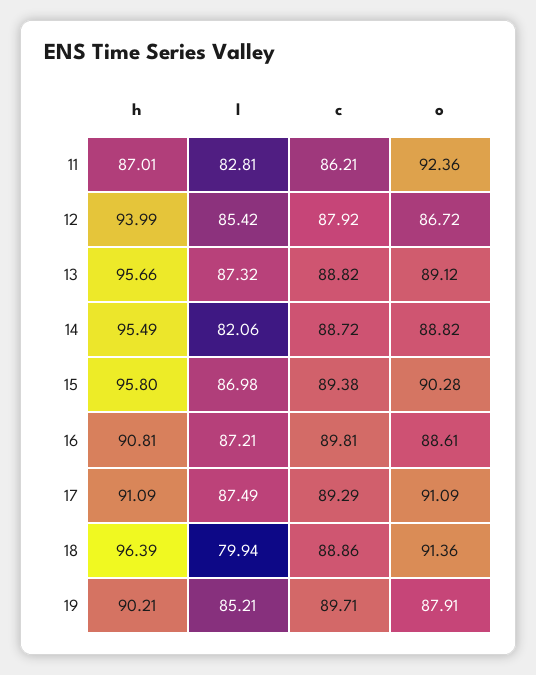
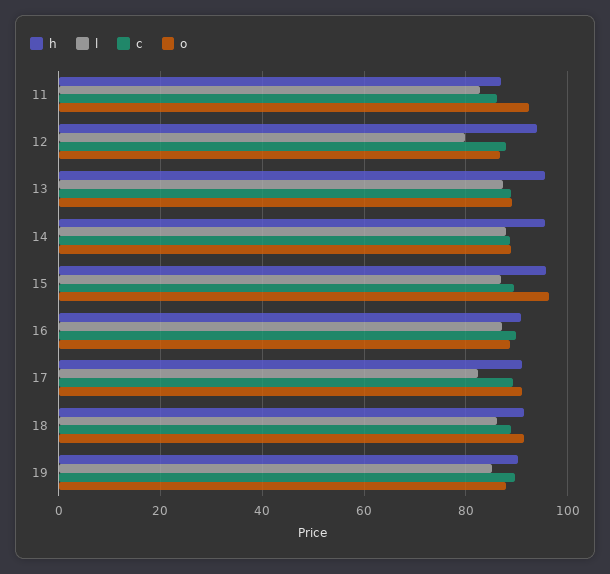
l, 12: 85.42 -> 80
l, 14: 82.06 -> 88
o, 15: 90.28 -> 96
l, 17: 87.49 -> 82
h, 18: 96.39 -> 92
l, 18: 79.94 -> 86

